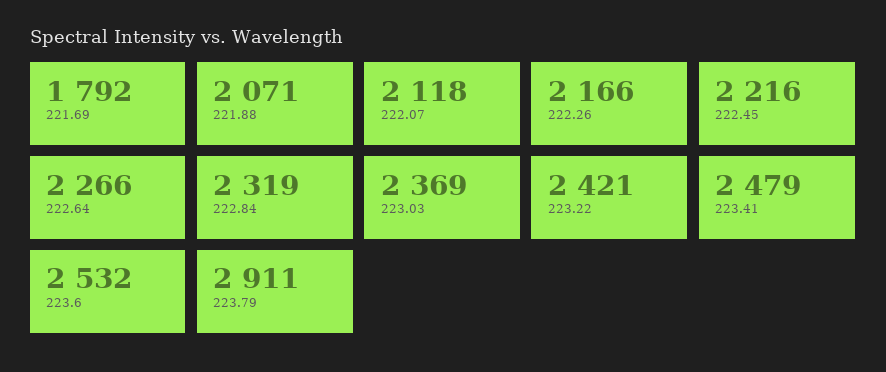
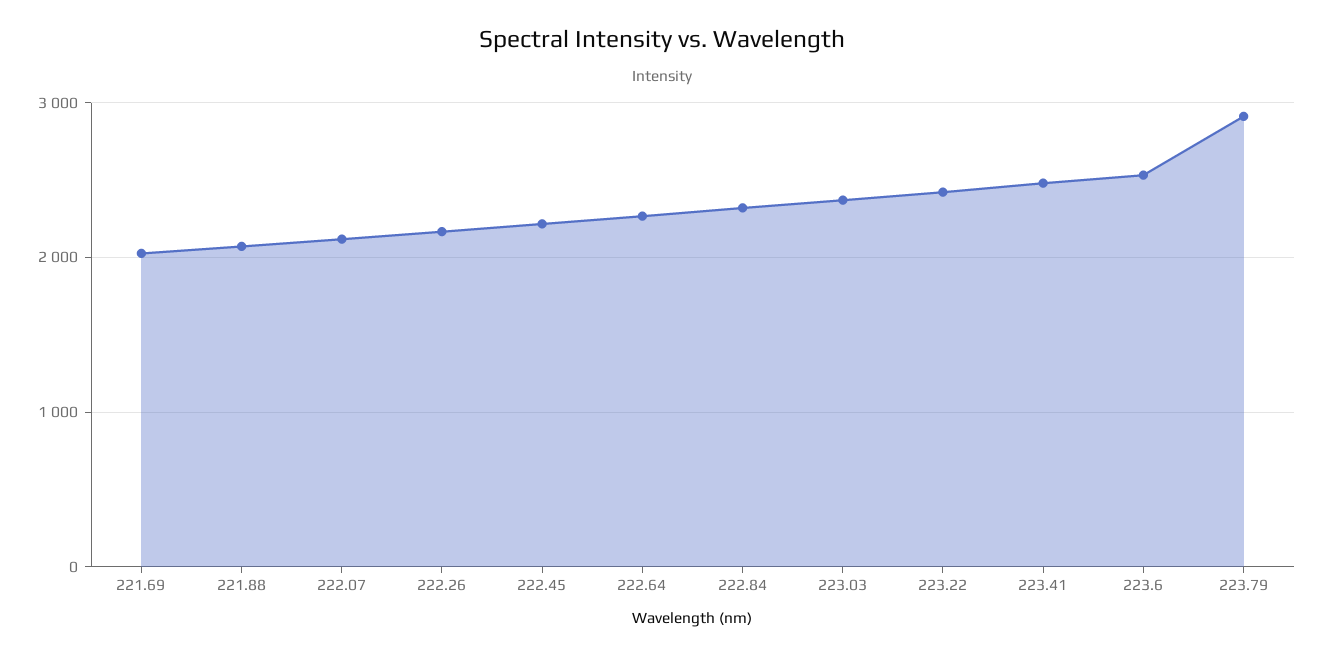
221.69: 1792 -> 2000

